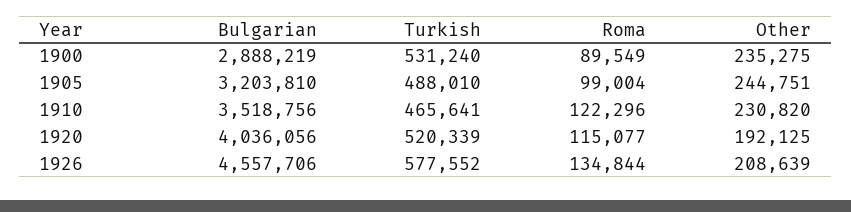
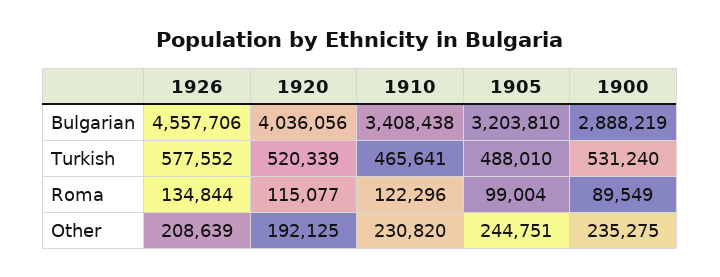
Bulgarian, 1910: 3518756 -> 3408438

